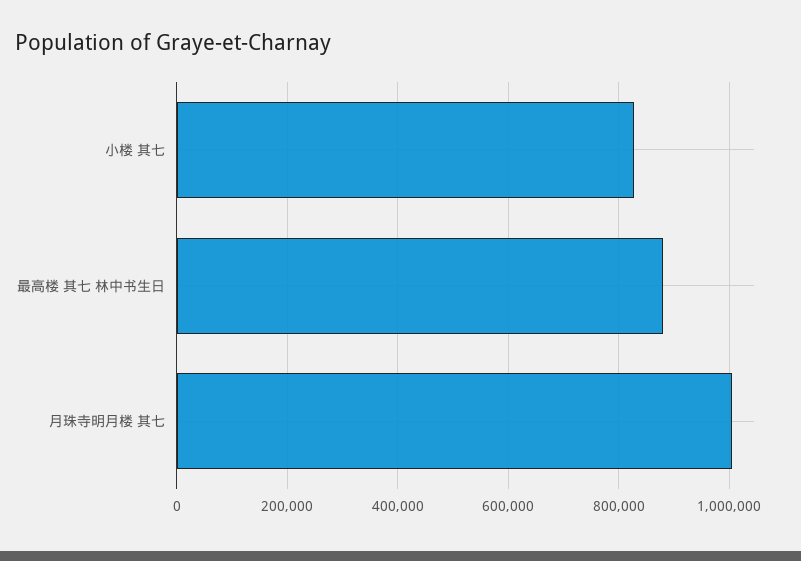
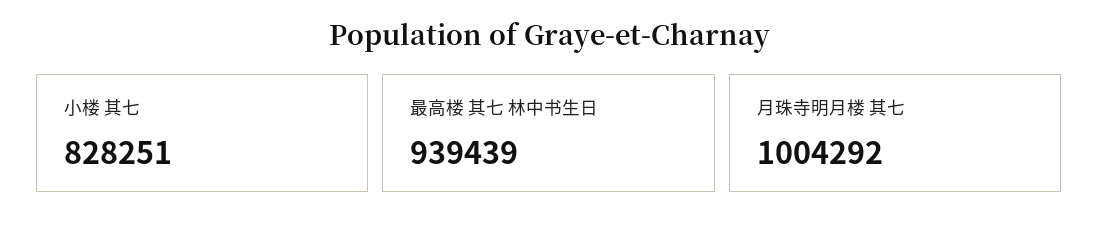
最高楼 其七 林中书生日: 880000 -> 939439

